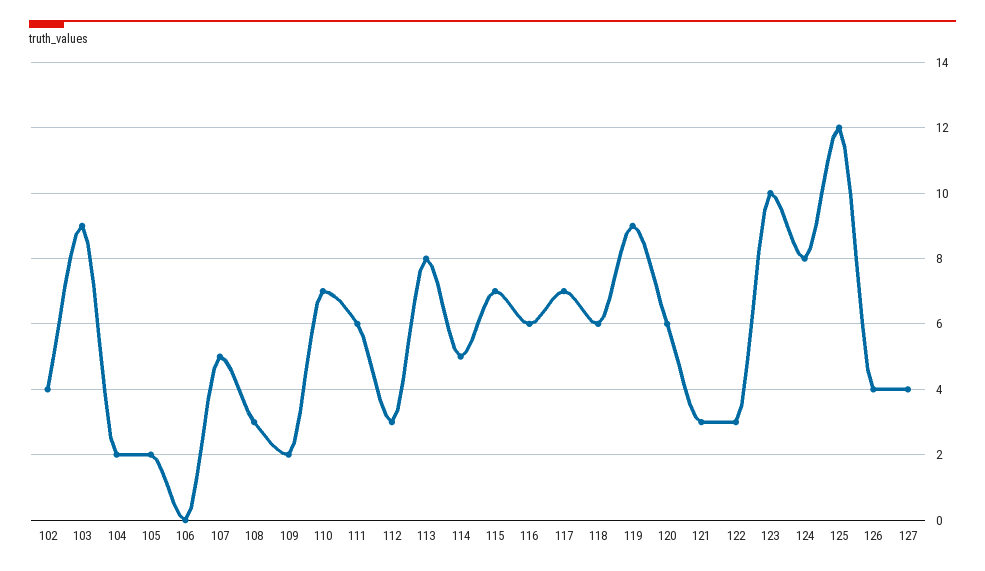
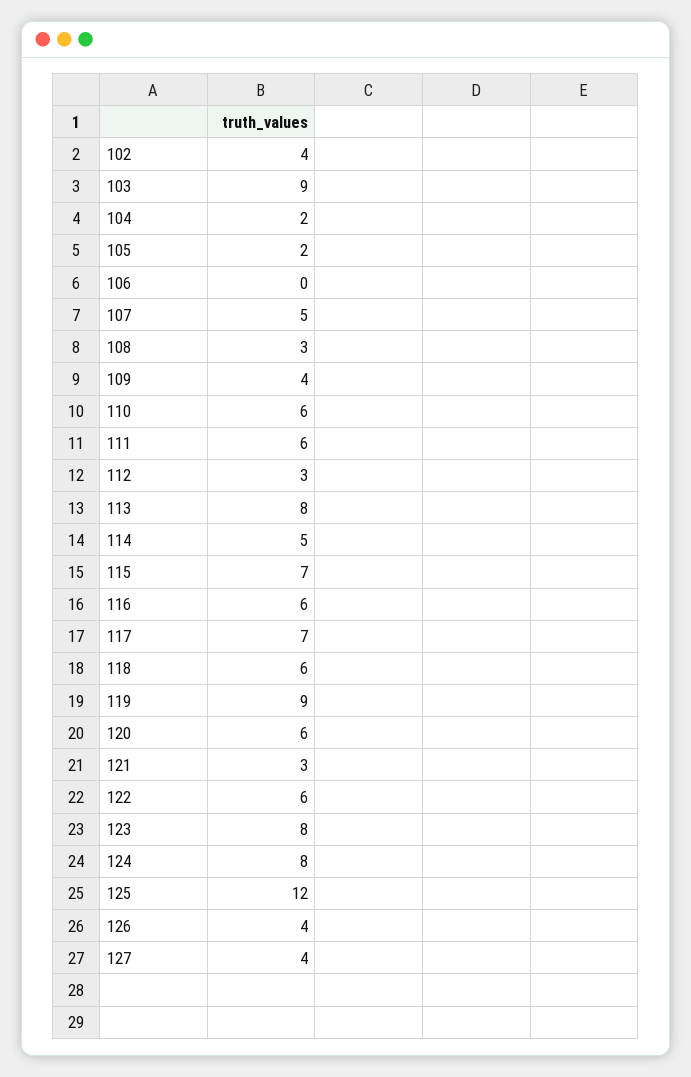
109: 2 -> 4
110: 7 -> 6
122: 3 -> 6
123: 10 -> 8

